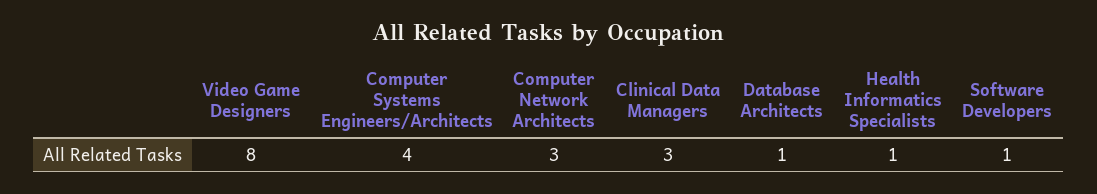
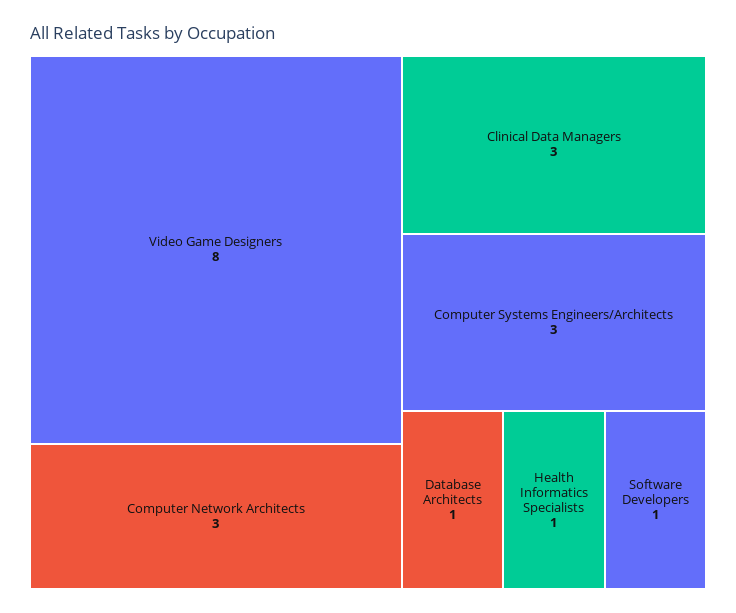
Computer Systems Engineers/Architects: 4 -> 3

